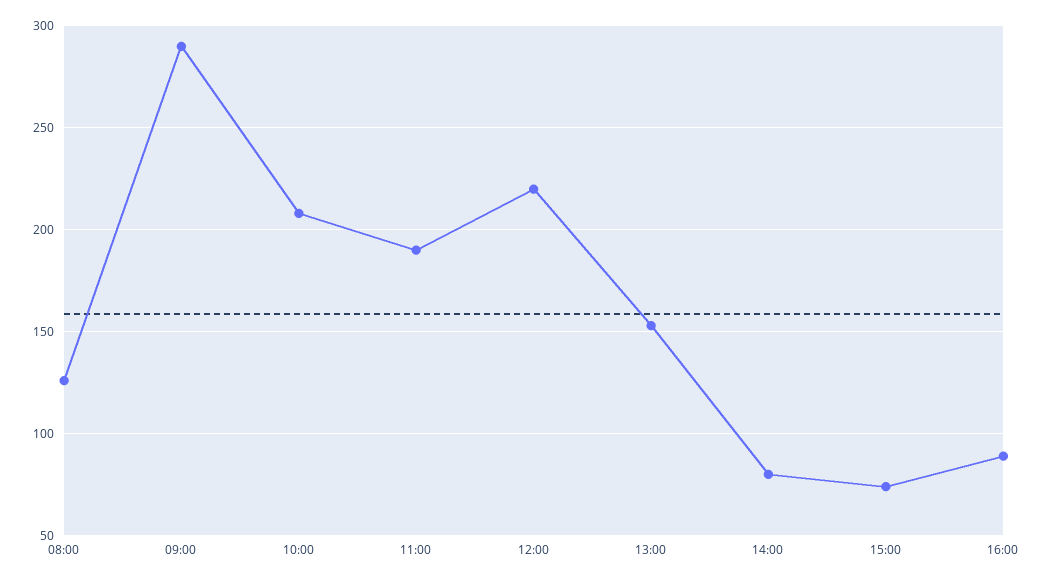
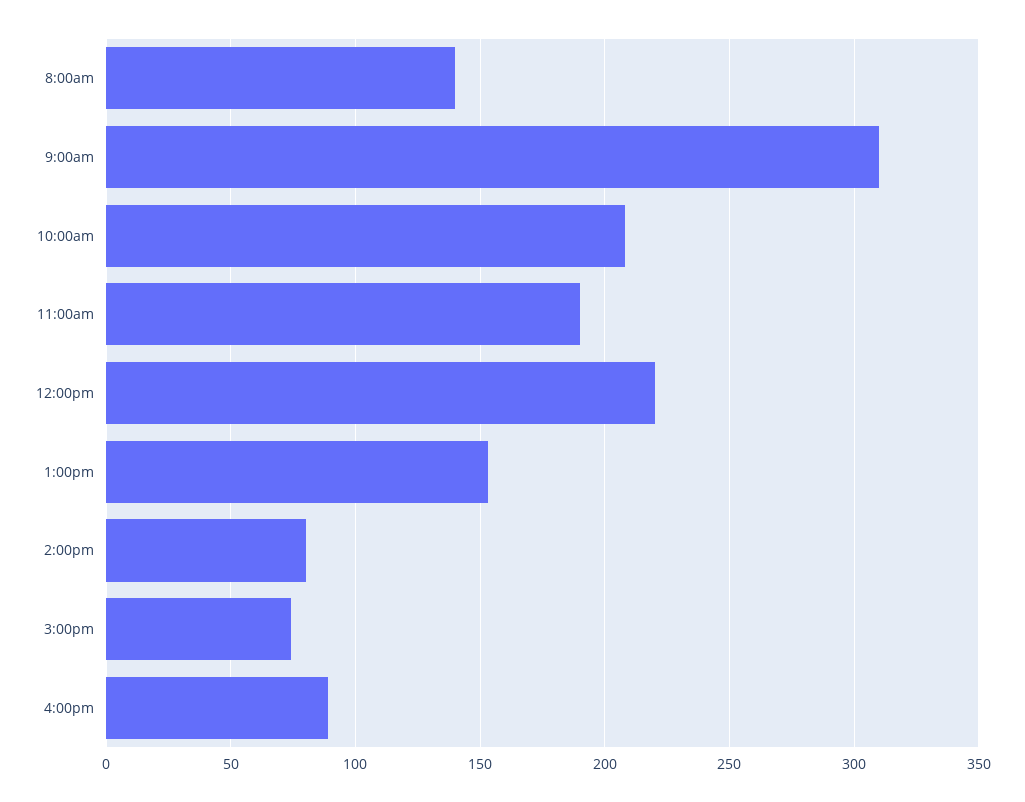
08:00: 125 -> 140
09:00: 290 -> 310

